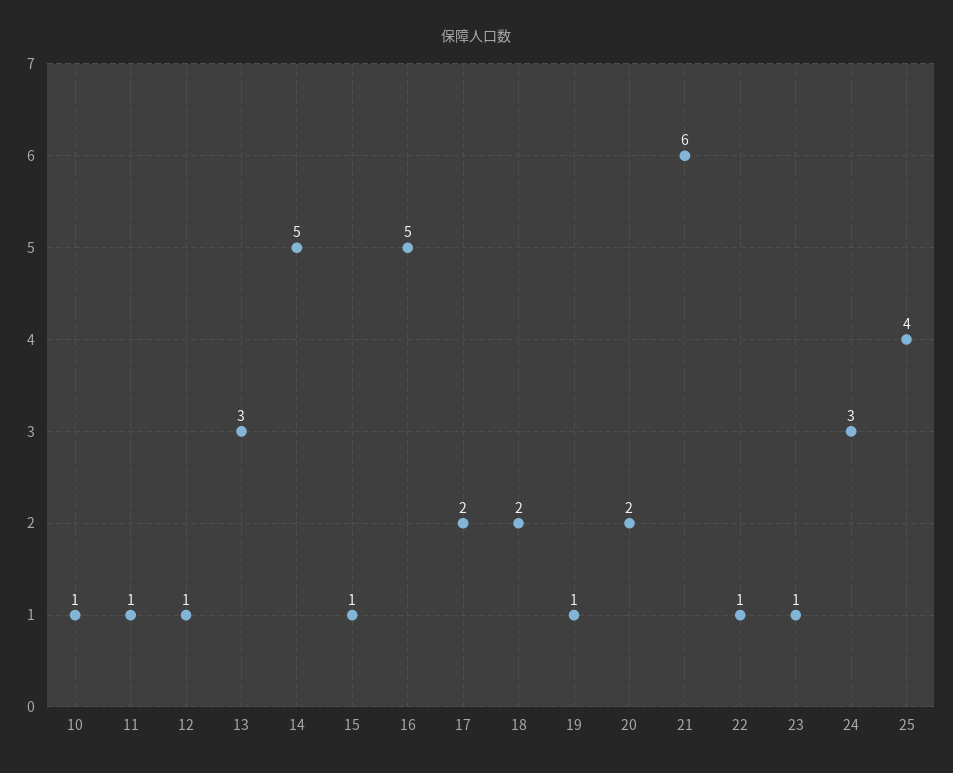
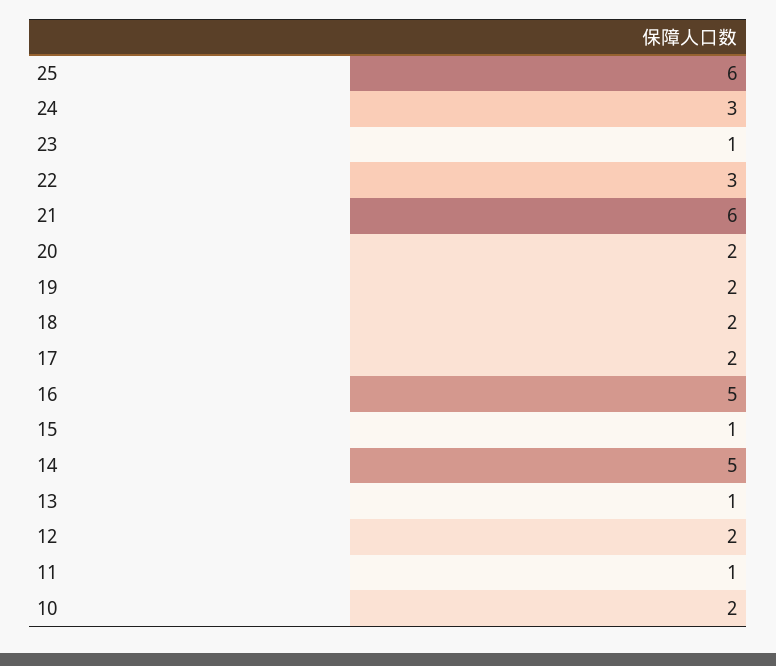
10: 1 -> 2
12: 1 -> 2
13: 3 -> 1
19: 1 -> 2
22: 1 -> 3
25: 4 -> 6

